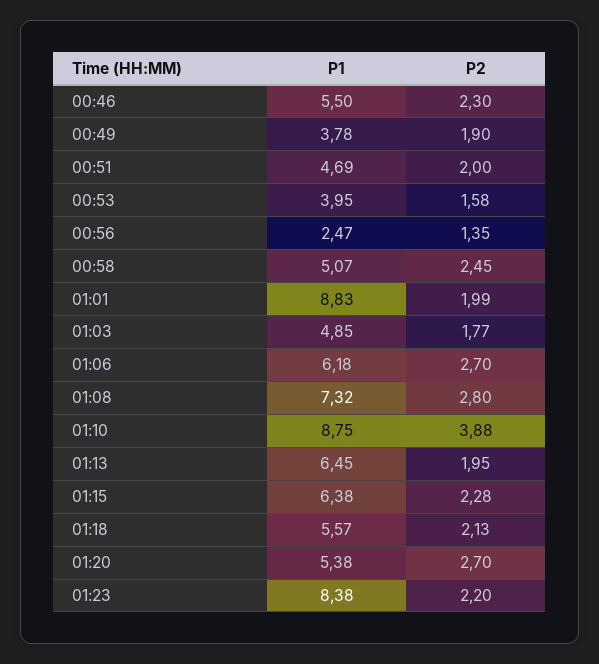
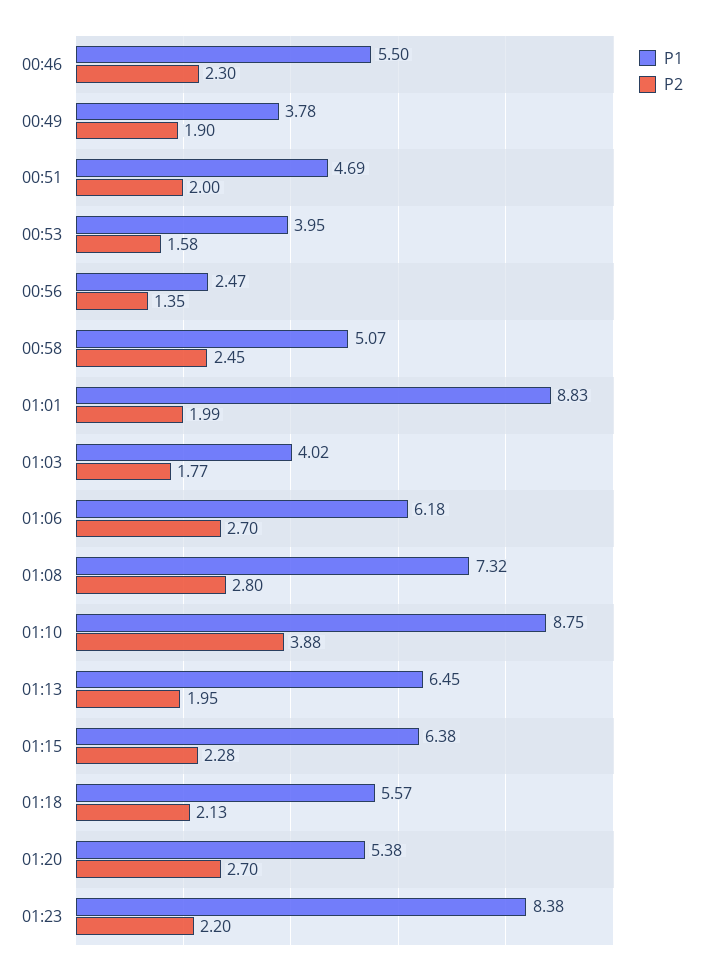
P1, 01:03: 4.85 -> 4.02

